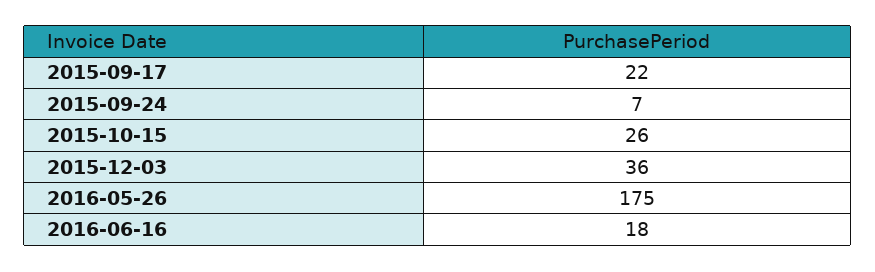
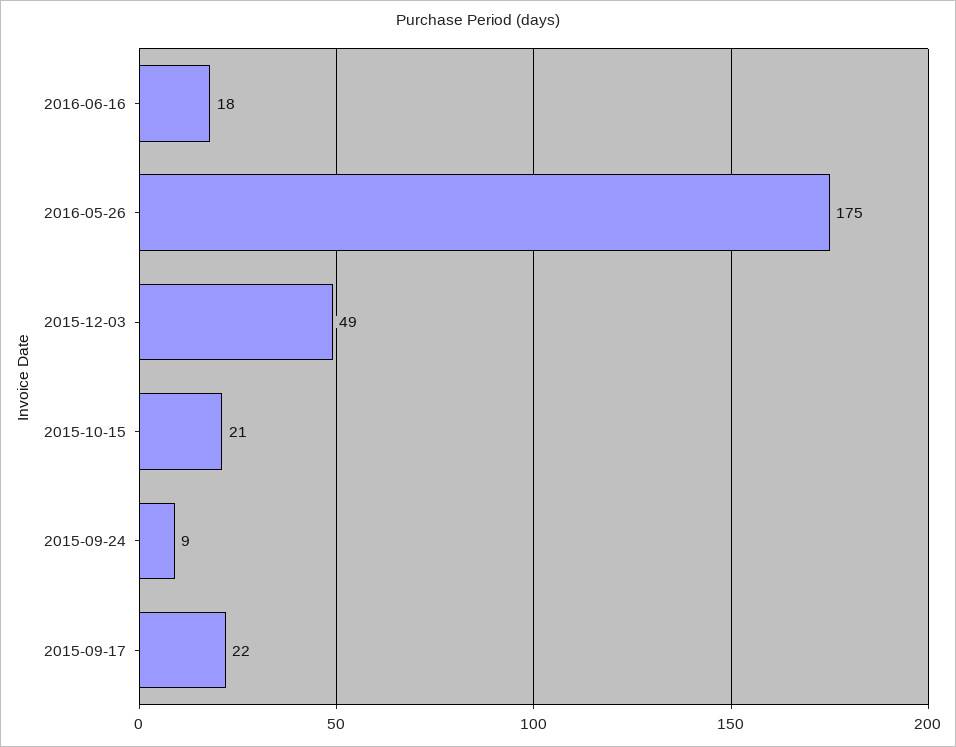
2015-09-24: 7 -> 9
2015-10-15: 26 -> 21
2015-12-03: 36 -> 49

